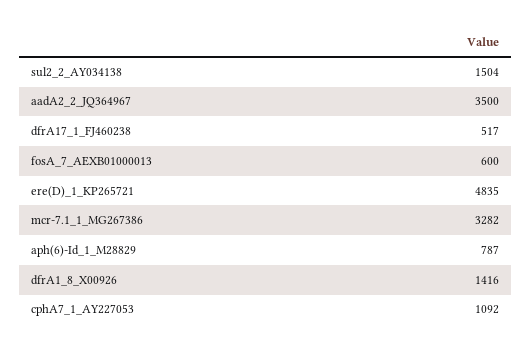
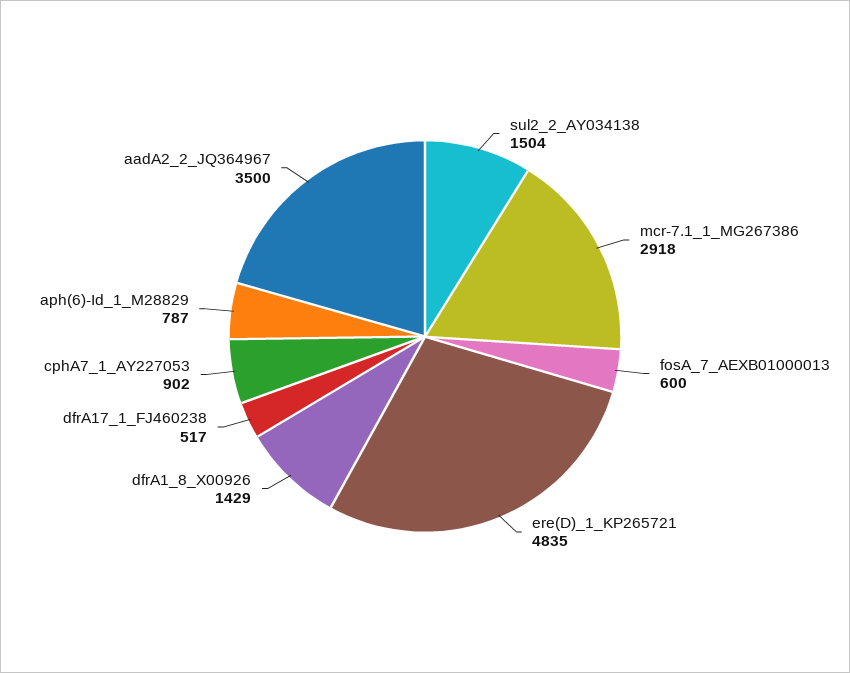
mcr-7.1_1_MG267386: 3282 -> 2918
dfrA1_8_X00926: 1416 -> 1429
cphA7_1_AY227053: 1092 -> 902

